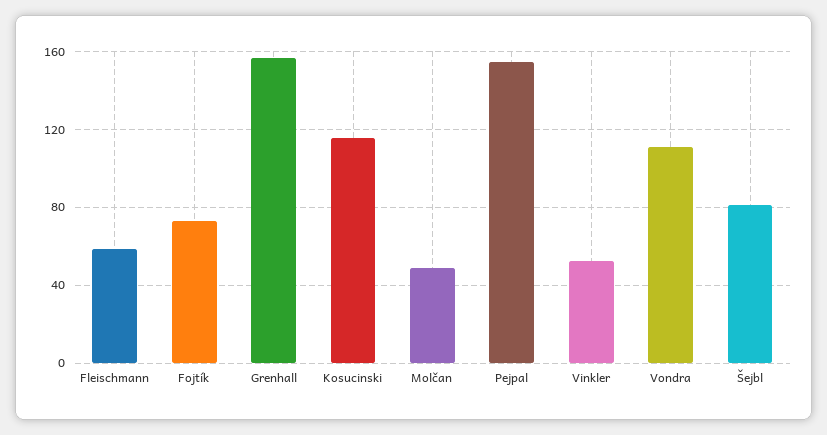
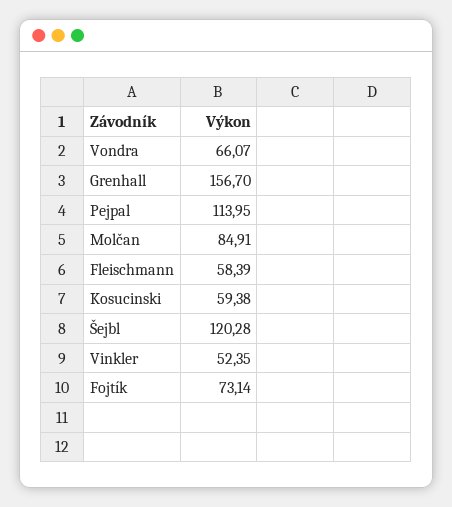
Kosucinski: 115 -> 59.38
Molčan: 50 -> 84.91
Pejpal: 155 -> 113.95
Vondra: 110 -> 66.07
Šejbl: 80 -> 120.28

